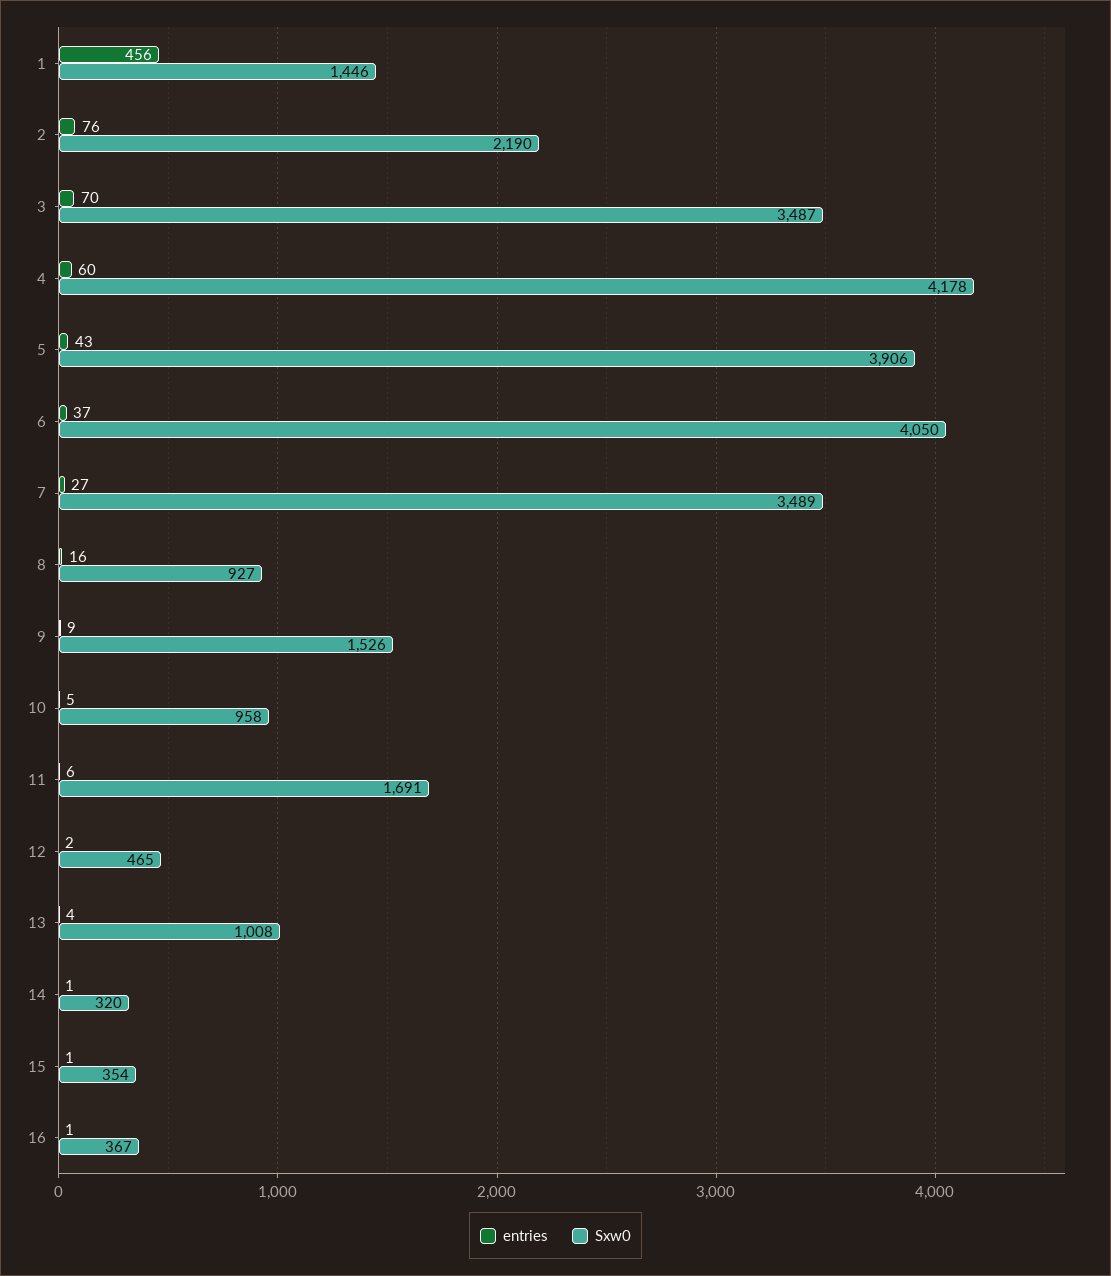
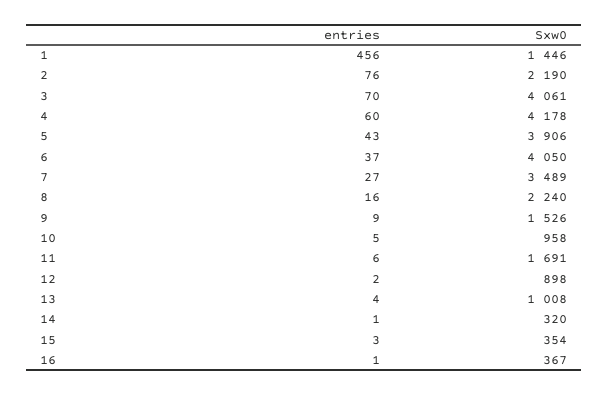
Sxw0, 3: 3487 -> 4061
Sxw0, 8: 927 -> 2240
Sxw0, 12: 465 -> 898
entries, 15: 1 -> 3

